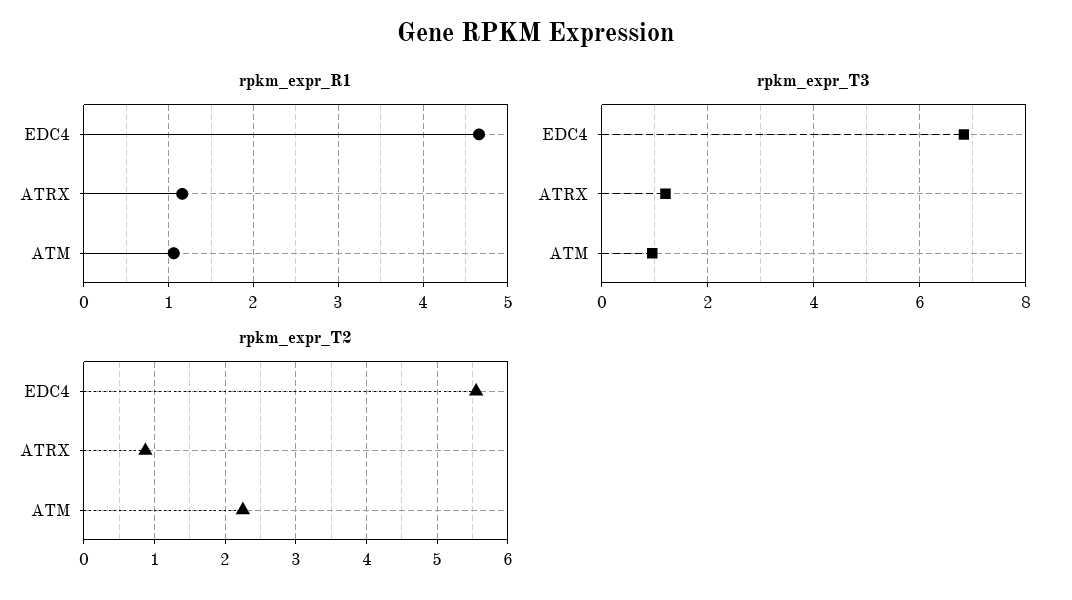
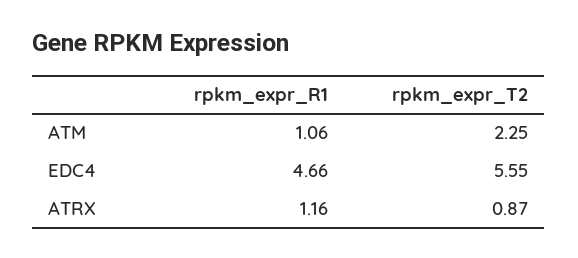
rpkm_expr_T3, EDC4: 6.8 -> none
rpkm_expr_T3, ATRX: 1.2 -> none
rpkm_expr_T3, ATM: 1 -> none

